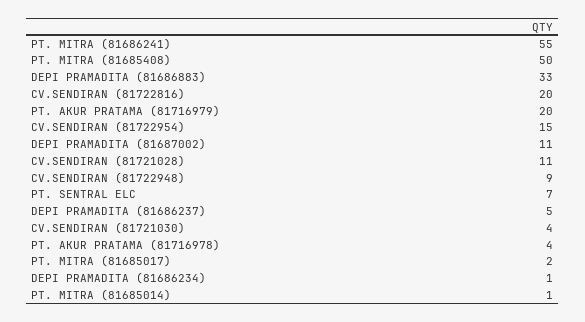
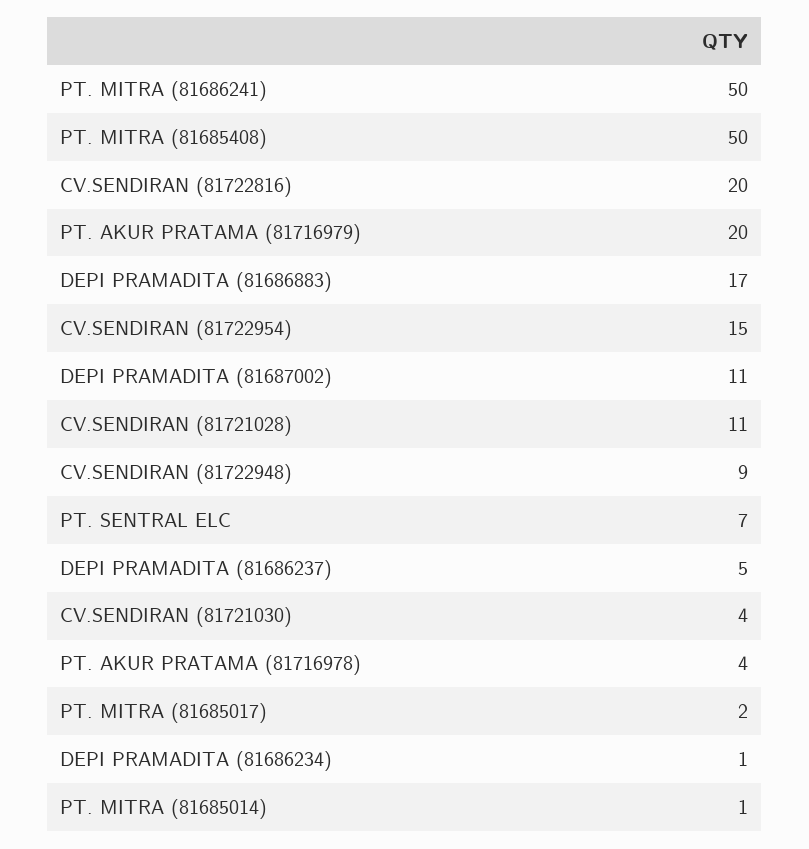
PT. MITRA (81686241): 55 -> 50
DEPI PRAMADITA (81686883): 33 -> 17

